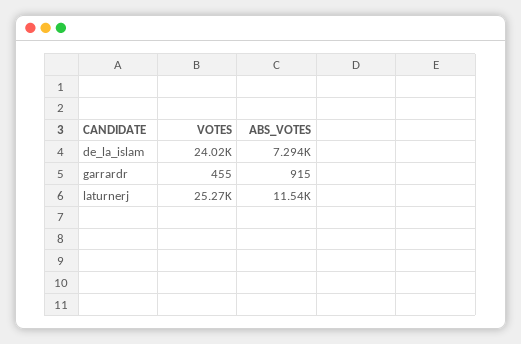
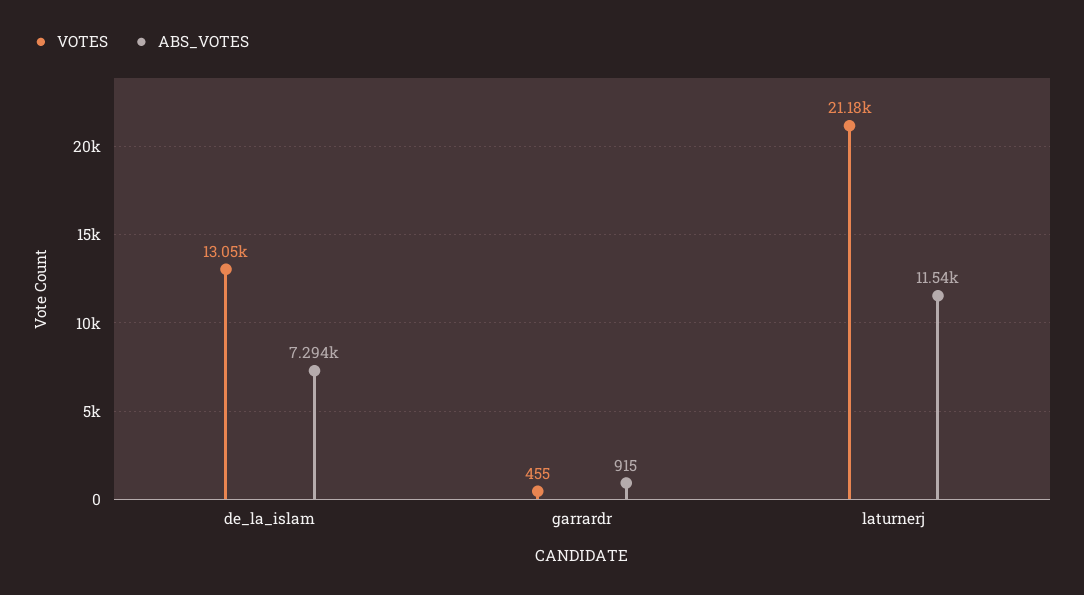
VOTES, de_la_islam: 24020 -> 13050
VOTES, laturnerj: 25270 -> 21180

